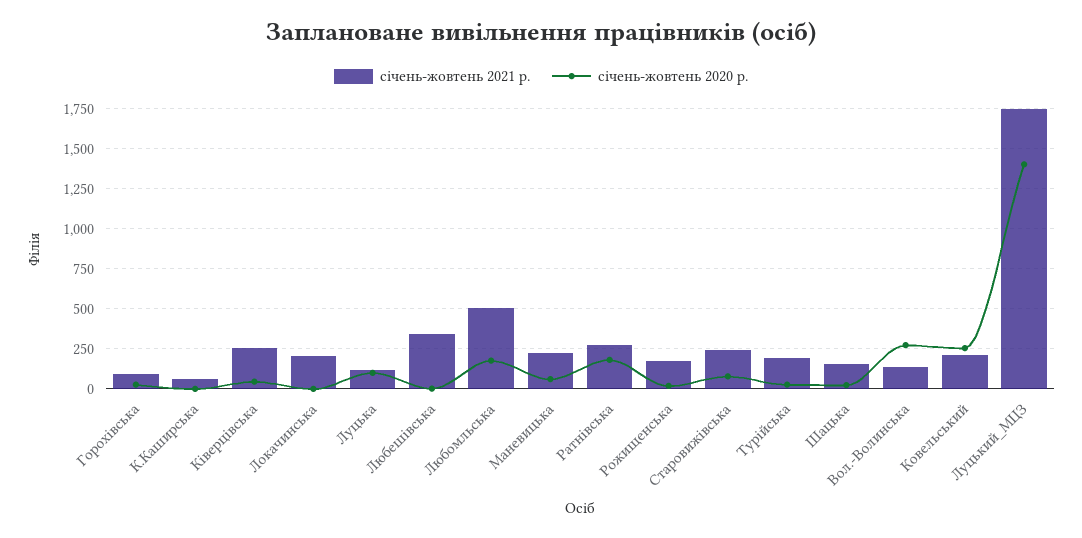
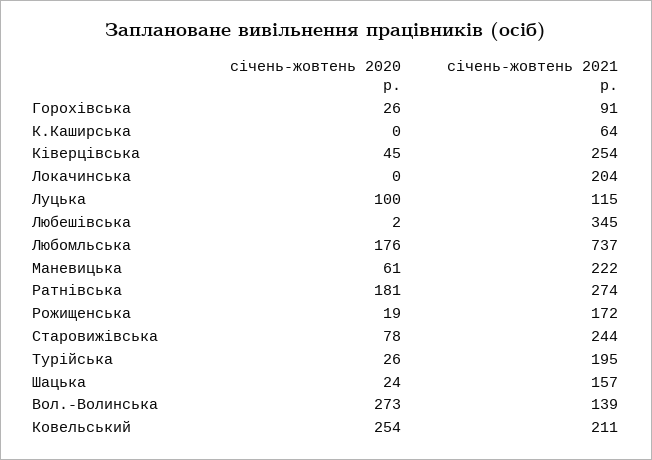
січень-жовтень 2021 р., Любомльська: 500 -> 737
січень-жовтень 2021 р., Луцький_МЦЗ: 1750 -> none
січень-жовтень 2020 р., Луцький_МЦЗ: 1400 -> none

